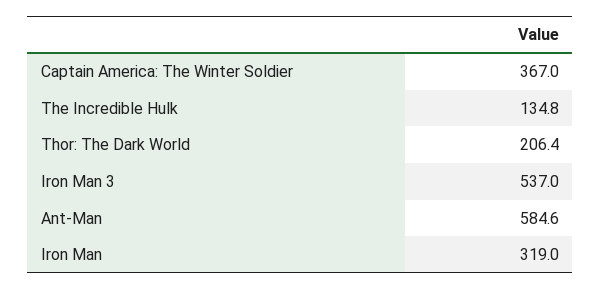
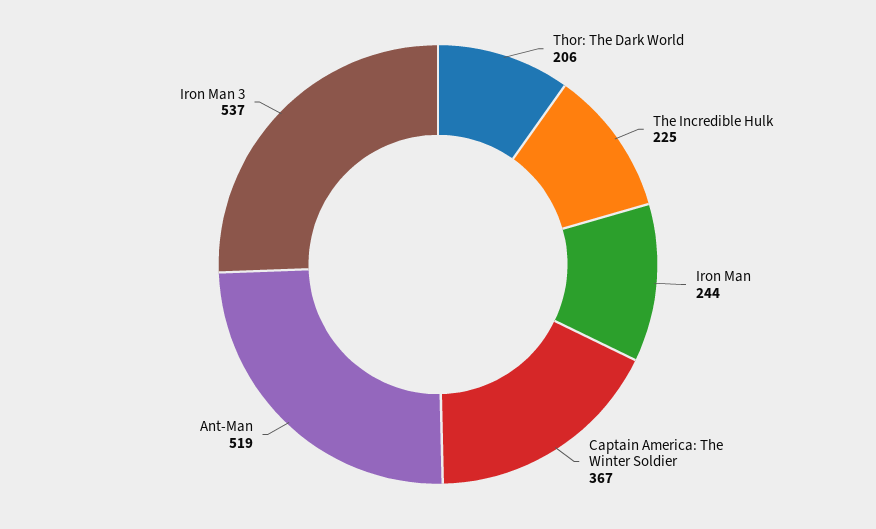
The Incredible Hulk: 134.8 -> 225
Ant-Man: 584.6 -> 519
Iron Man: 319 -> 244

